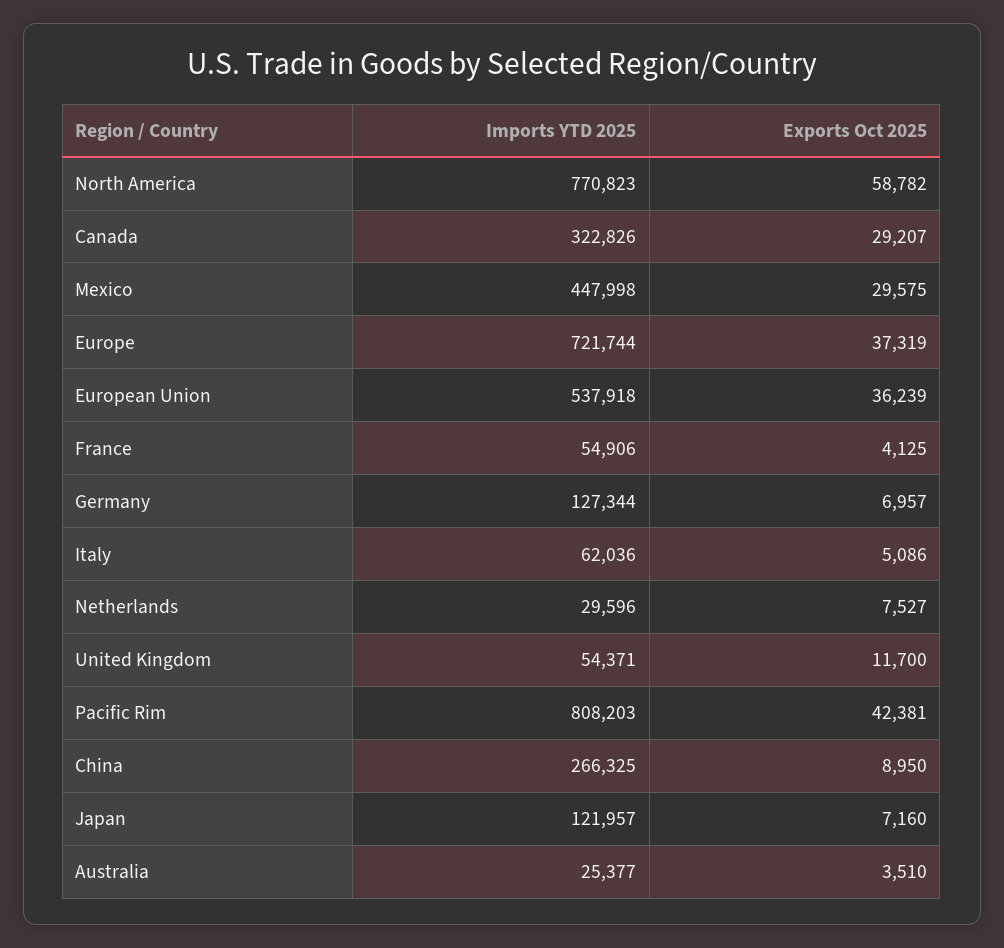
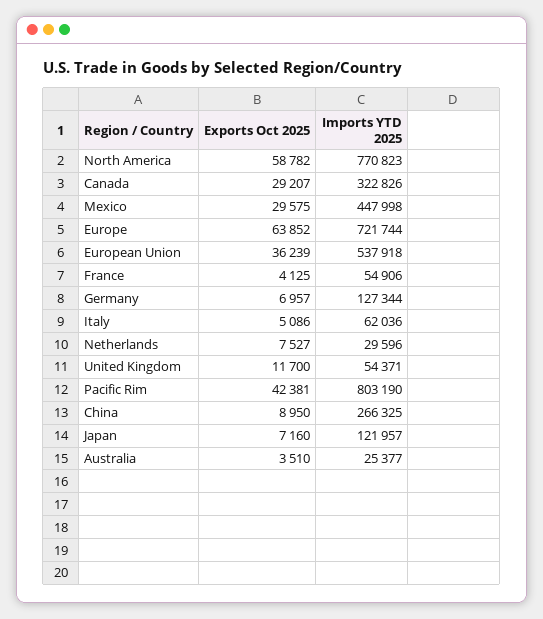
Exports Oct 2025, Europe: 37319 -> 63852
Imports YTD 2025, Pacific Rim: 808203 -> 803190

